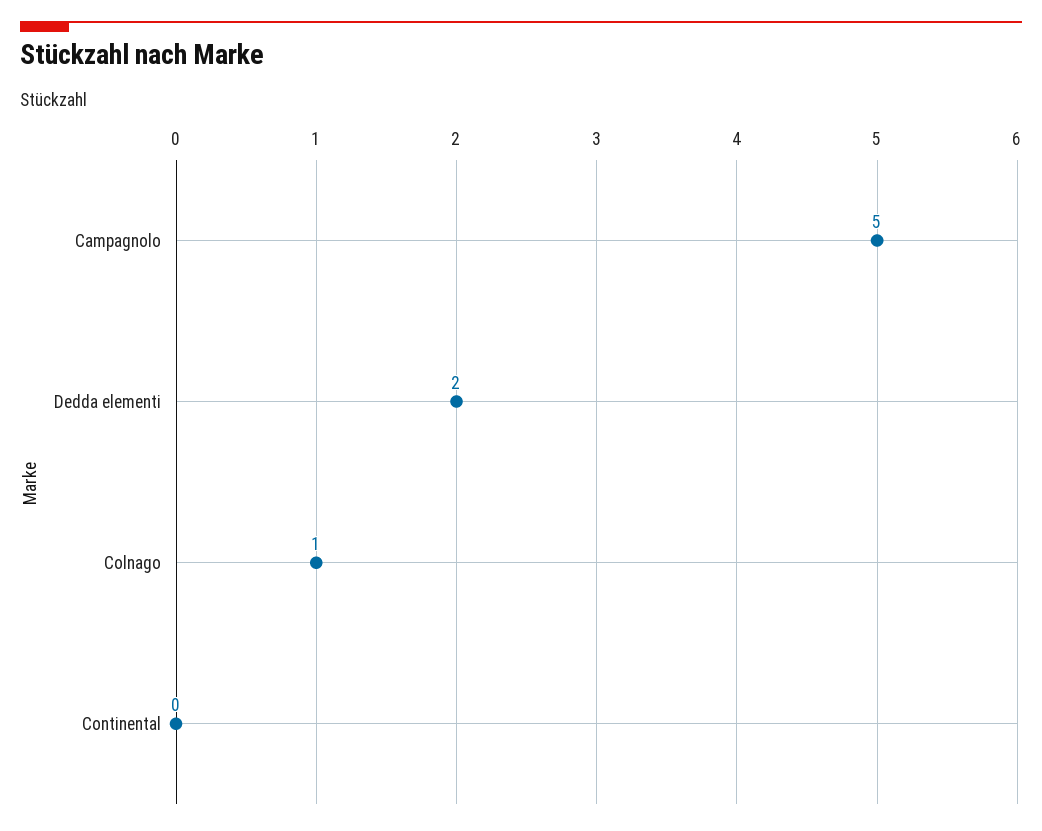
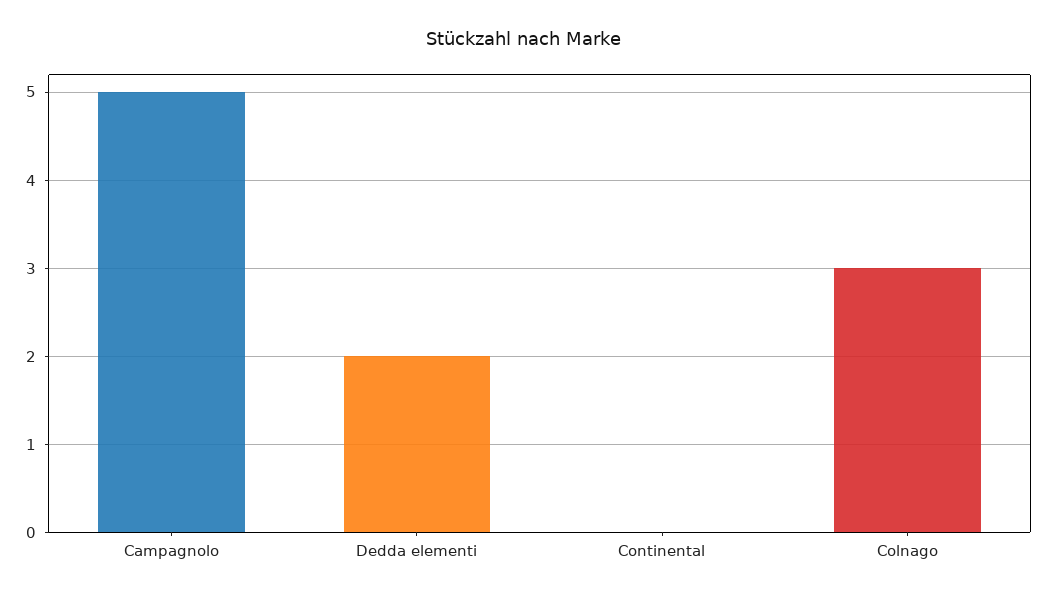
Colnago: 1 -> 3

